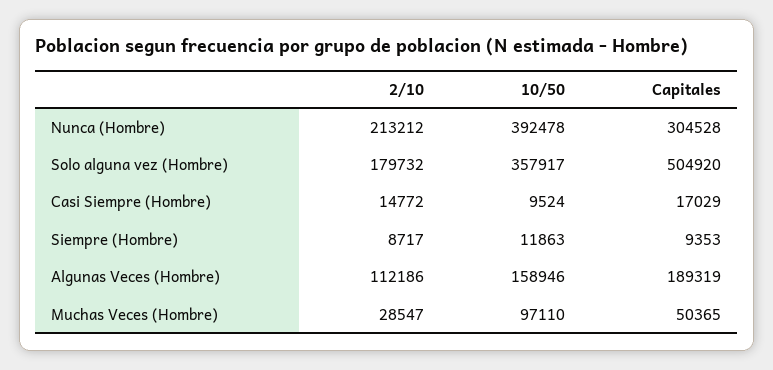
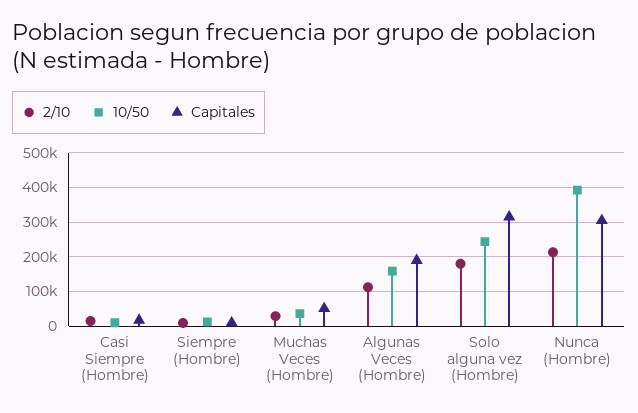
10/50, Solo alguna vez (Hombre): 357917 -> 240000
Capitales, Solo alguna vez (Hombre): 504920 -> 320000
10/50, Muchas Veces (Hombre): 97110 -> 40000

